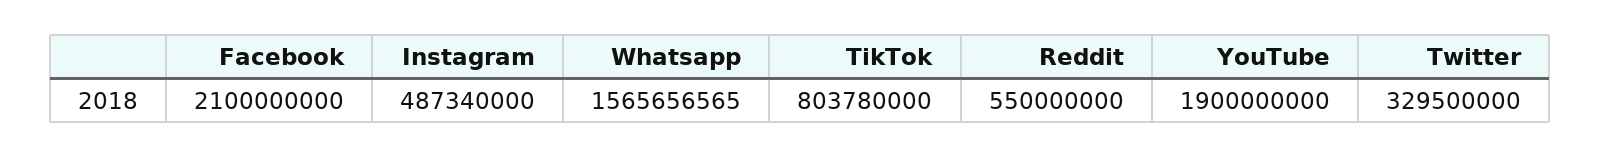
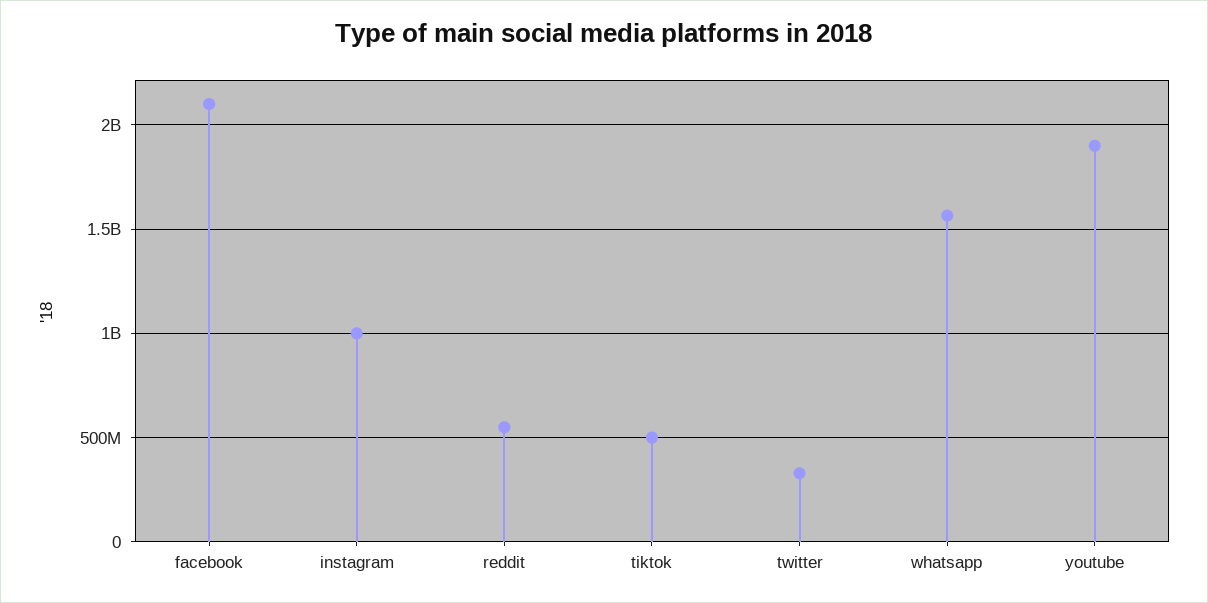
Instagram: 487340000 -> 1000000000
TikTok: 803780000 -> 500000000

